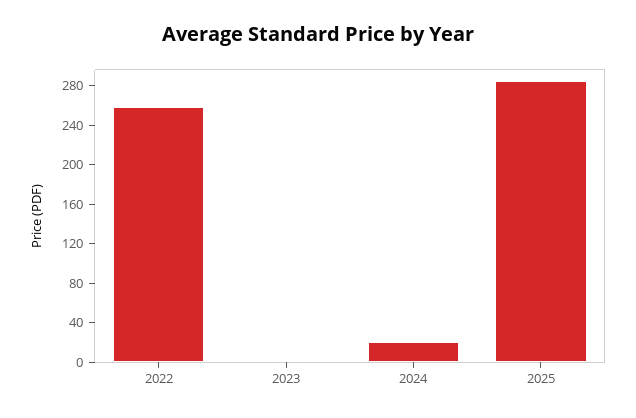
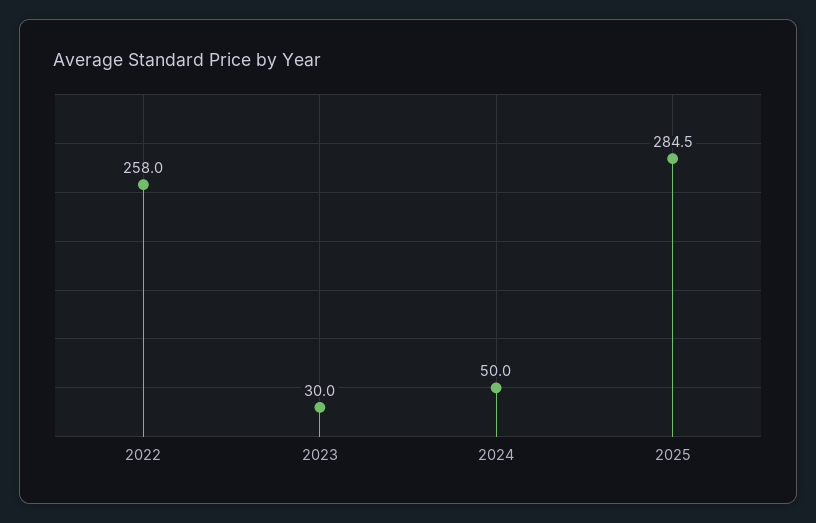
2023: 0 -> 30
2024: 20 -> 50

